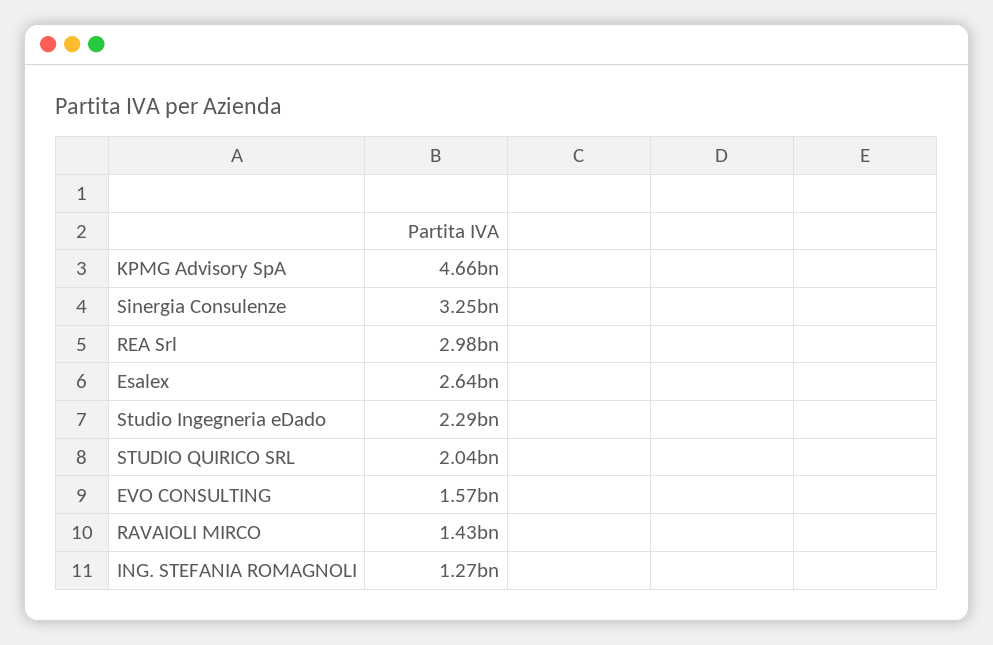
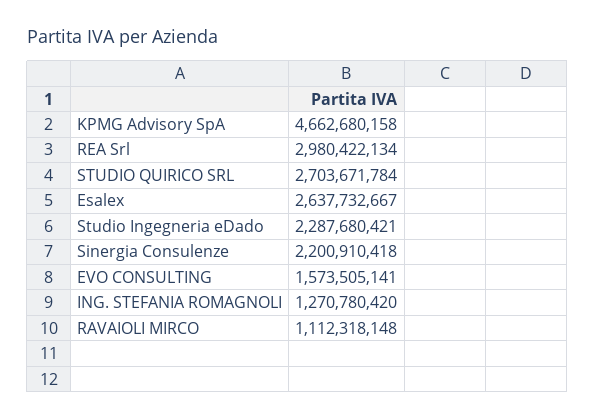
Sinergia Consulenze: 3250000000 -> 2200910418
STUDIO QUIRICO SRL: 2040000000 -> 2703671784
RAVAIOLI MIRCO: 1430000000 -> 1112318148

